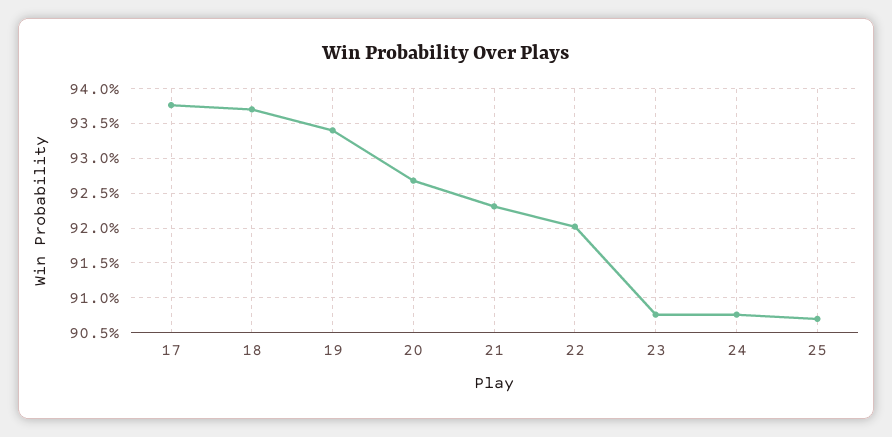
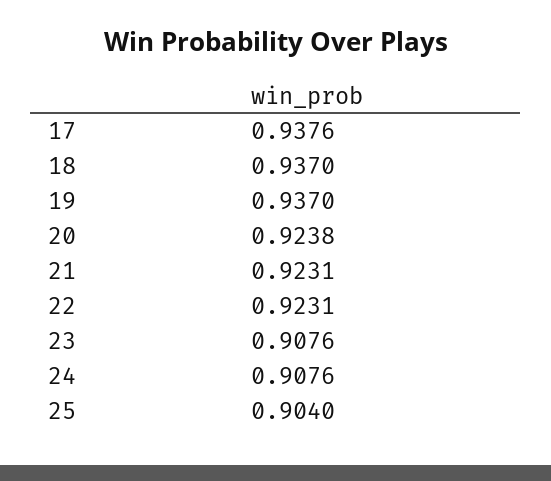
19: 0.934 -> 0.937
20: 0.927 -> 0.9238
22: 0.92 -> 0.9231
25: 0.907 -> 0.904

